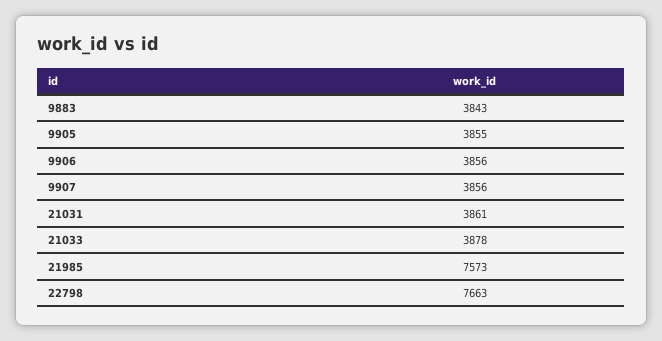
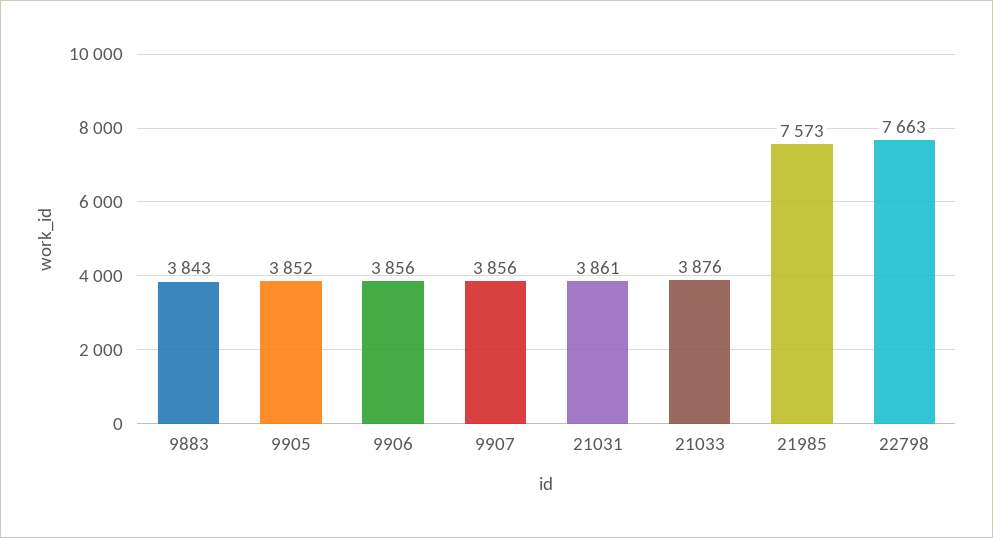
9905: 3855 -> 3852
21033: 3878 -> 3876

